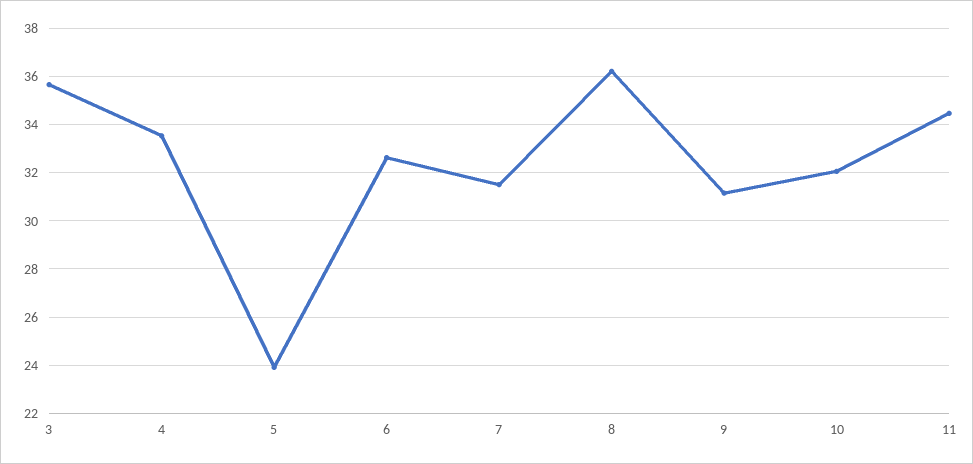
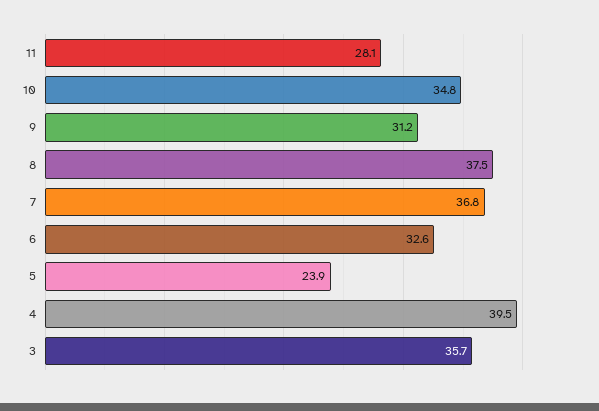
4: 33.5 -> 39.5
7: 31.5 -> 36.8
8: 36.25 -> 37.5
10: 32 -> 34.8
11: 34.5 -> 28.1

